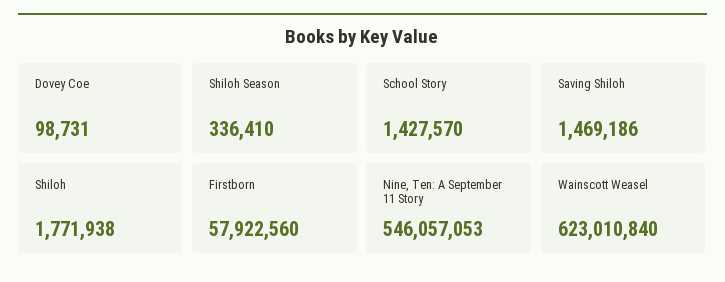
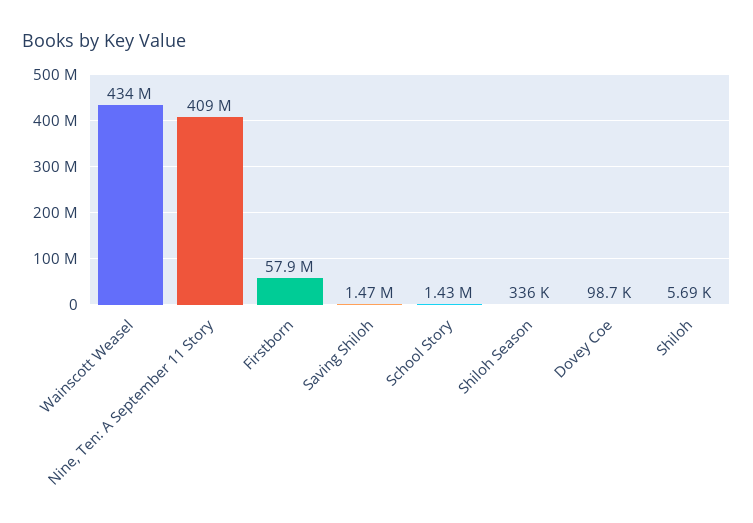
Shiloh: 1771938 -> 5690
Nine, Ten: A September 11 Story: 546057053 -> 409000000
Wainscott Weasel: 623010840 -> 434000000

